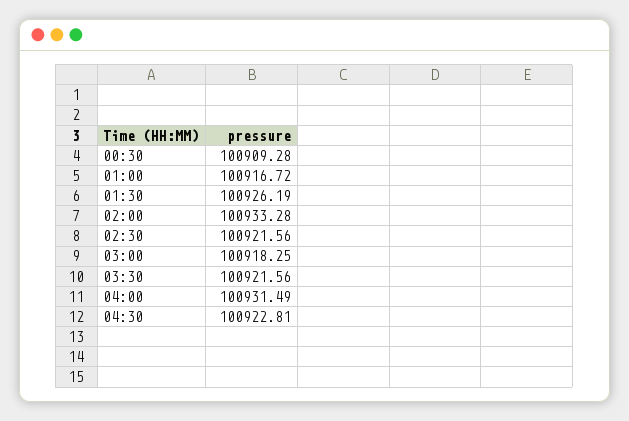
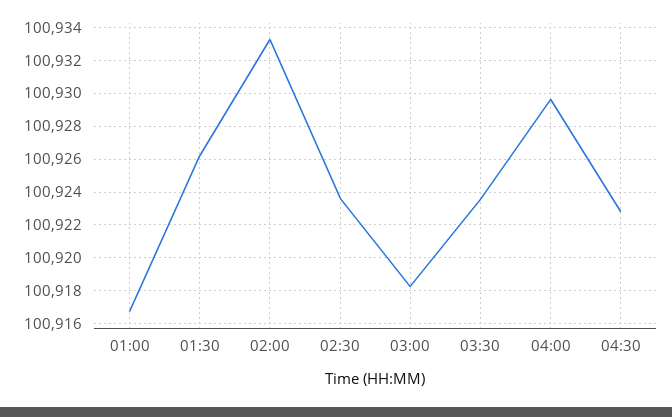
00:30: 100909.28 -> none
02:30: 100921.56 -> 100923.5
03:30: 100921.56 -> 100923.5
04:00: 100931.49 -> 100929.5

